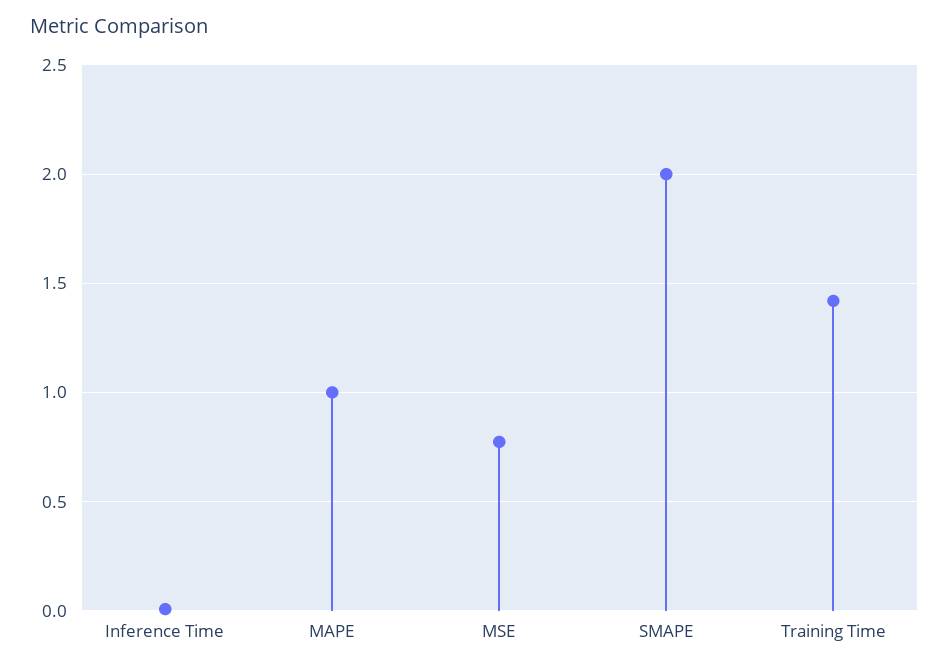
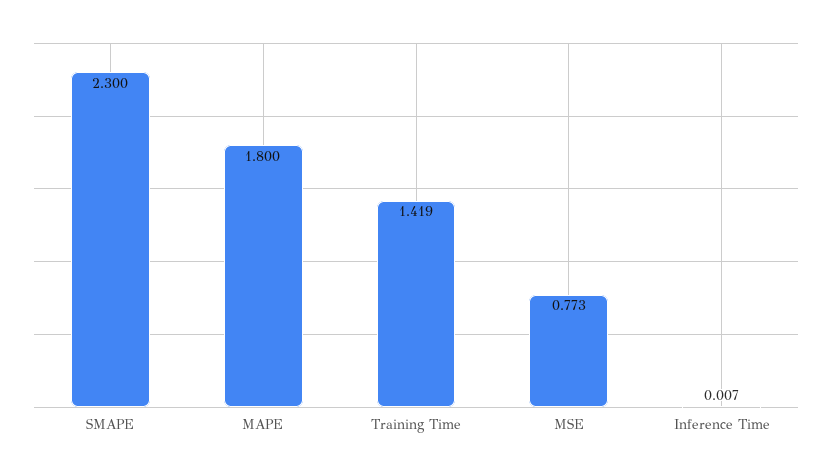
MAPE: 1 -> 1.8
SMAPE: 2 -> 2.3

